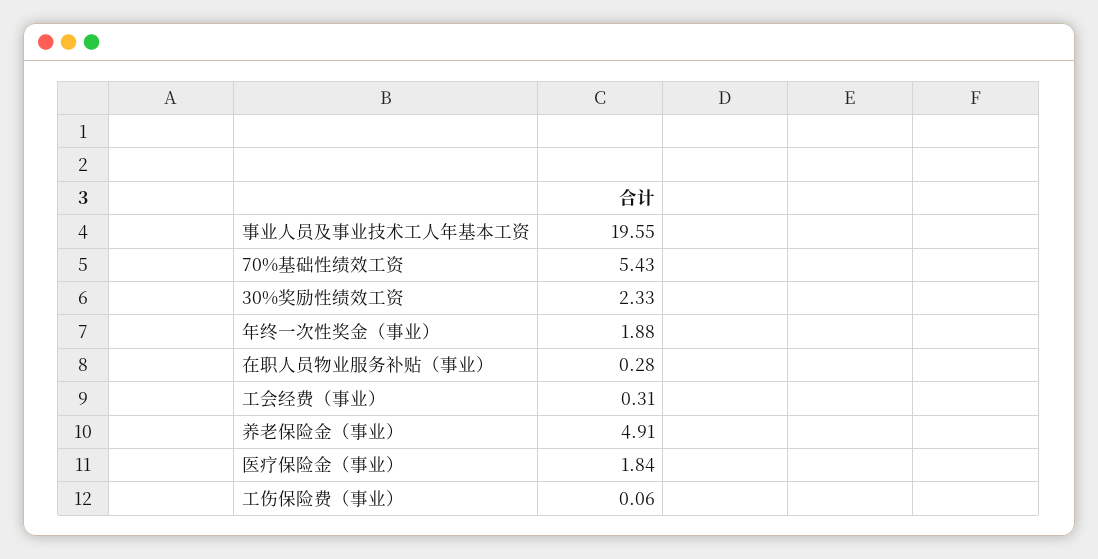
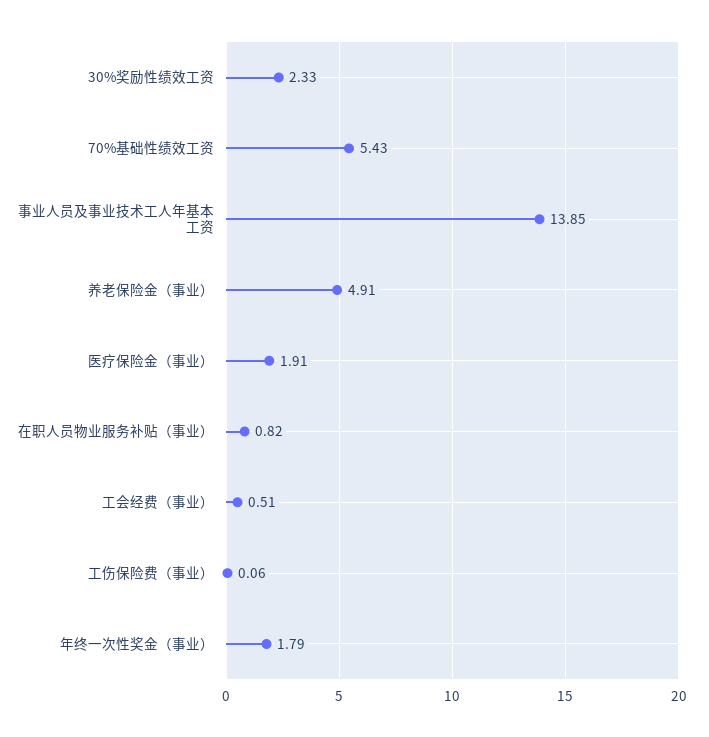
事业人员及事业技术工人年基本工资: 19.55 -> 13.85
年终一次性奖金（事业）: 1.88 -> 1.79
在职人员物业服务补贴（事业）: 0.28 -> 0.82
工会经费（事业）: 0.31 -> 0.51
医疗保险金（事业）: 1.84 -> 1.91

